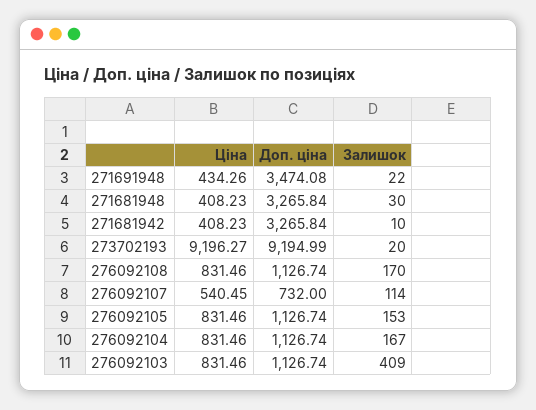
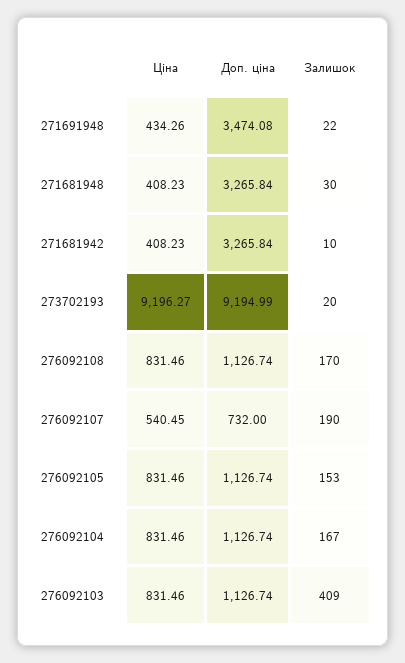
Залишок, 276092107: 114 -> 190

